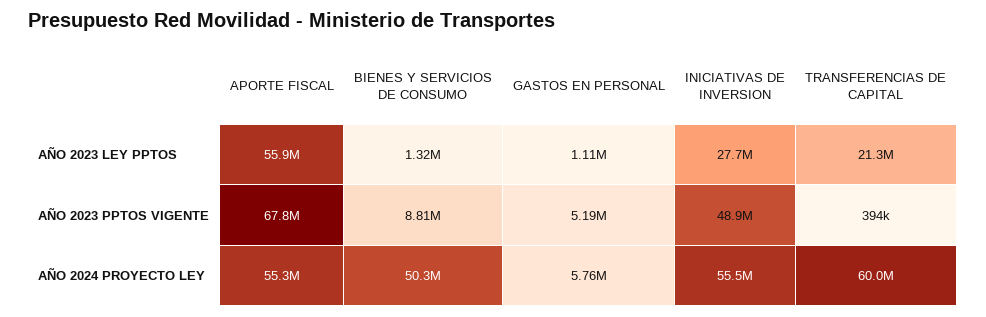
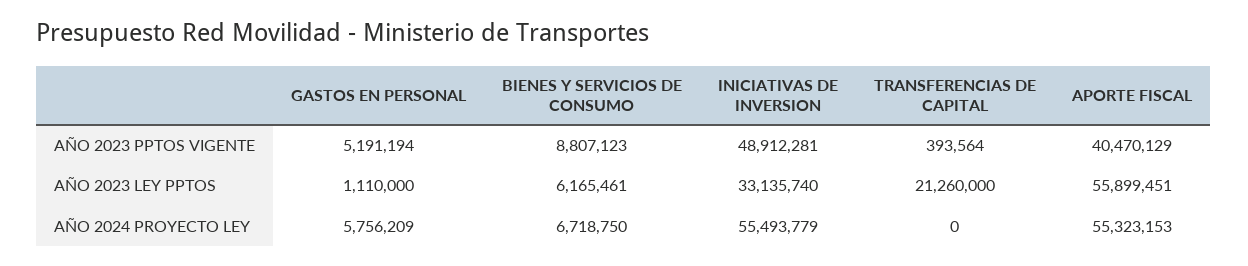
BIENES Y SERVICIOS DE CONSUMO, AÑO 2023 LEY PPTOS: 1320000 -> 6165461
INICIATIVAS DE INVERSION, AÑO 2023 LEY PPTOS: 27700000 -> 33135740
APORTE FISCAL, AÑO 2023 PPTOS VIGENTE: 67800000 -> 40470129
BIENES Y SERVICIOS DE CONSUMO, AÑO 2024 PROYECTO LEY: 50300000 -> 6718750
TRANSFERENCIAS DE CAPITAL, AÑO 2024 PROYECTO LEY: 60000000 -> 0

